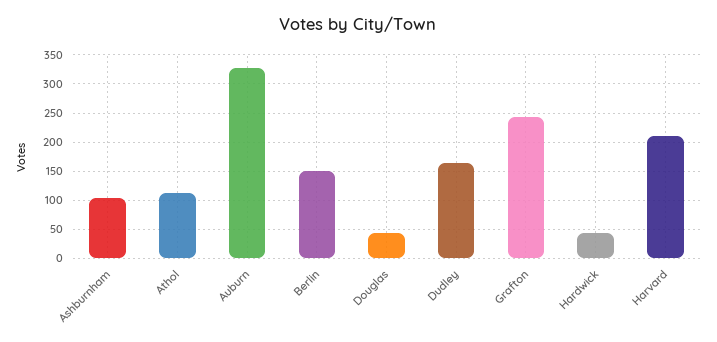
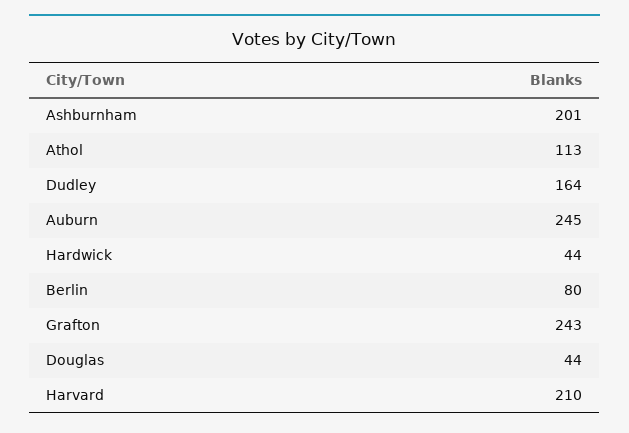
Ashburnham: 100 -> 201
Auburn: 325 -> 245
Berlin: 150 -> 80

